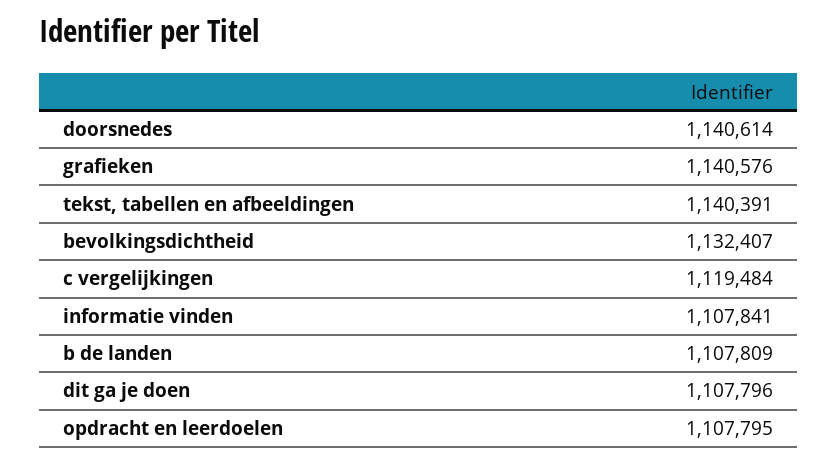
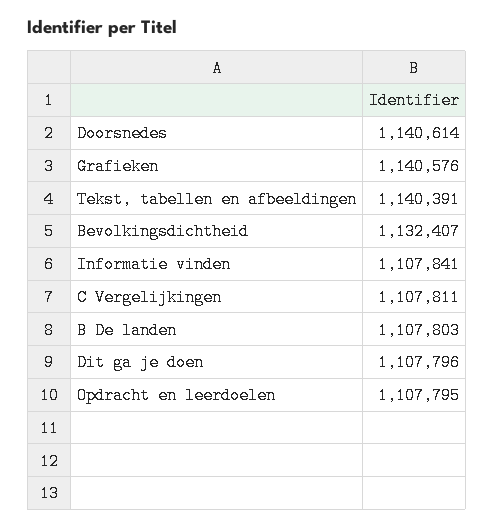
c vergelijkingen: 1119484 -> 1107811
b de landen: 1107809 -> 1107803

